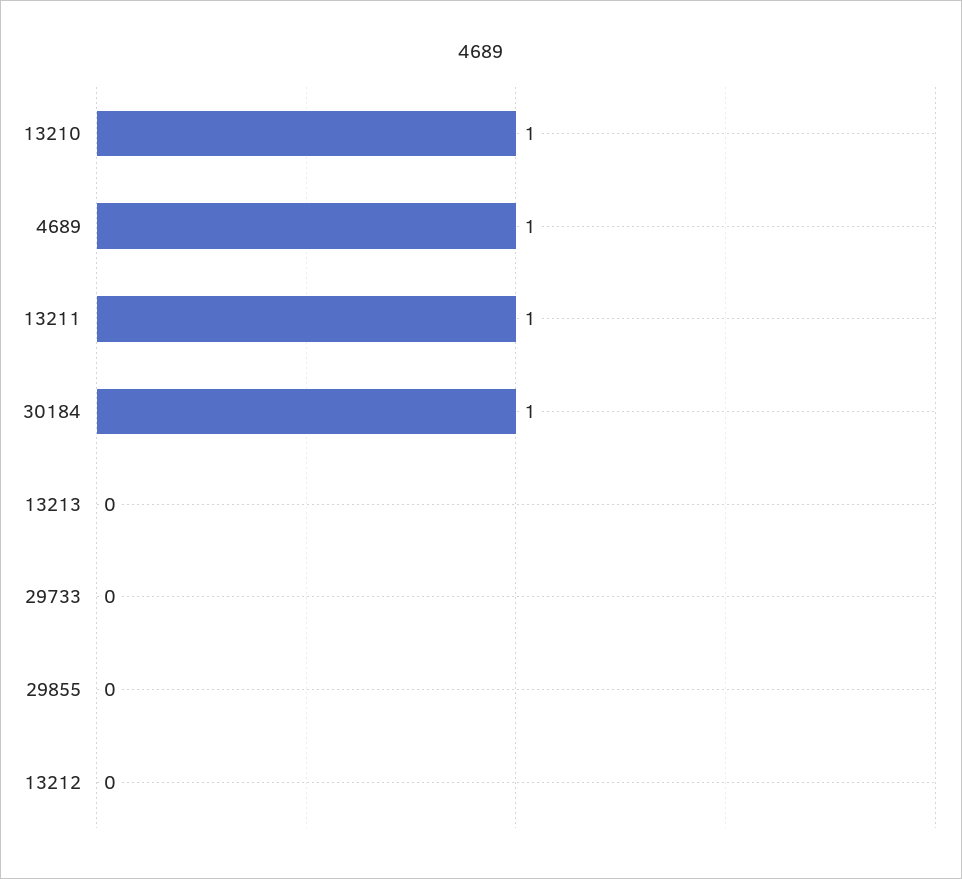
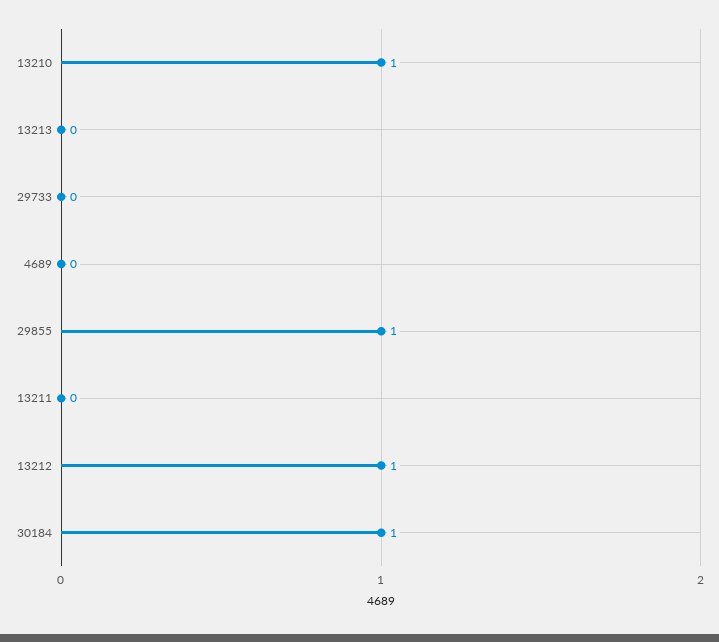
4689: 1 -> 0
13211: 1 -> 0
29855: 0 -> 1
13212: 0 -> 1

